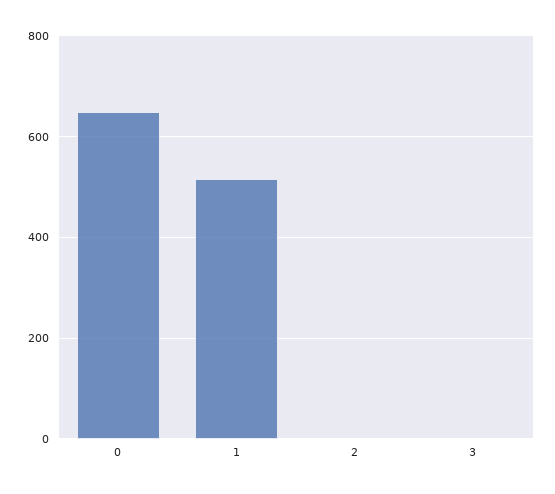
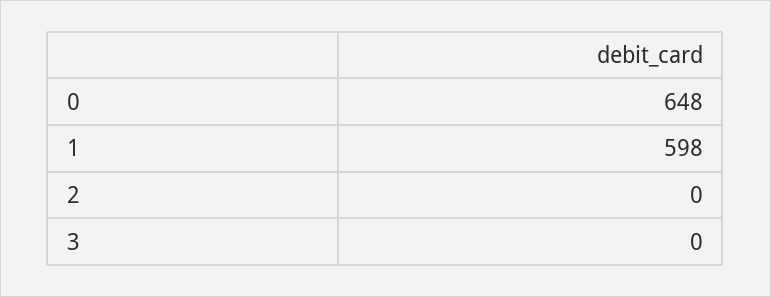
1: 520 -> 598

